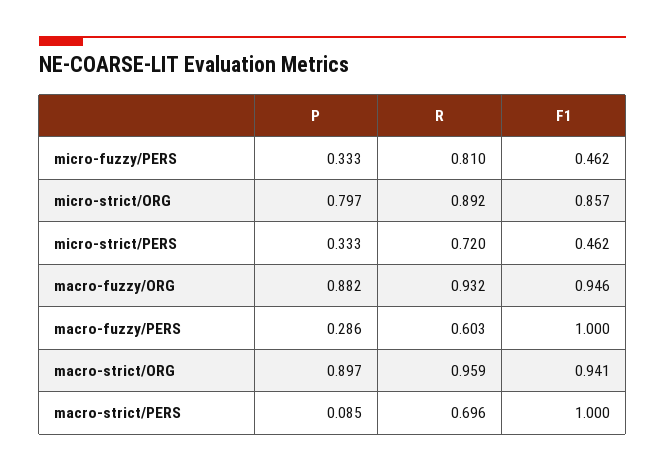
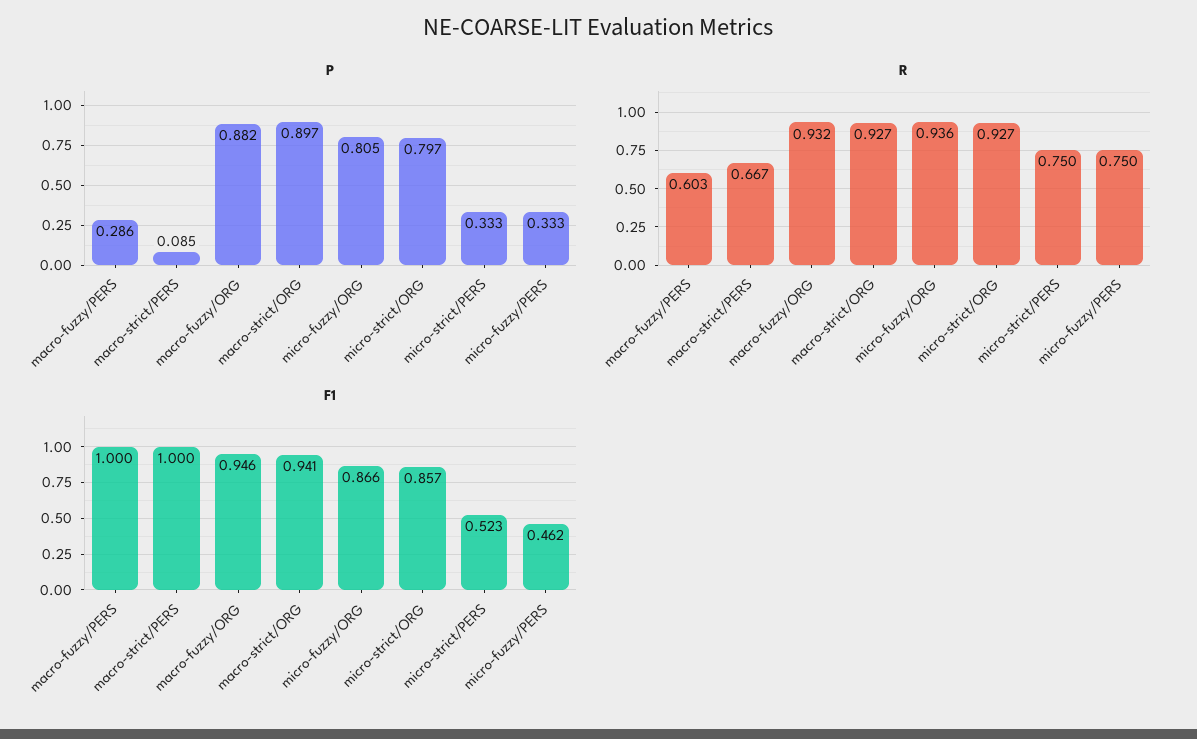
R, micro-fuzzy/PERS: 0.81 -> 0.75
R, micro-strict/ORG: 0.892 -> 0.927
R, micro-strict/PERS: 0.72 -> 0.75
F1, micro-strict/PERS: 0.462 -> 0.523
R, macro-strict/ORG: 0.959 -> 0.927
R, macro-strict/PERS: 0.696 -> 0.667
P, micro-fuzzy/ORG: none -> 0.805
R, micro-fuzzy/ORG: none -> 0.936
F1, micro-fuzzy/ORG: none -> 0.866

